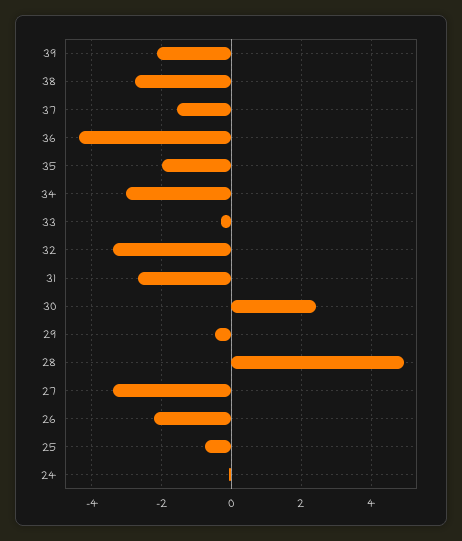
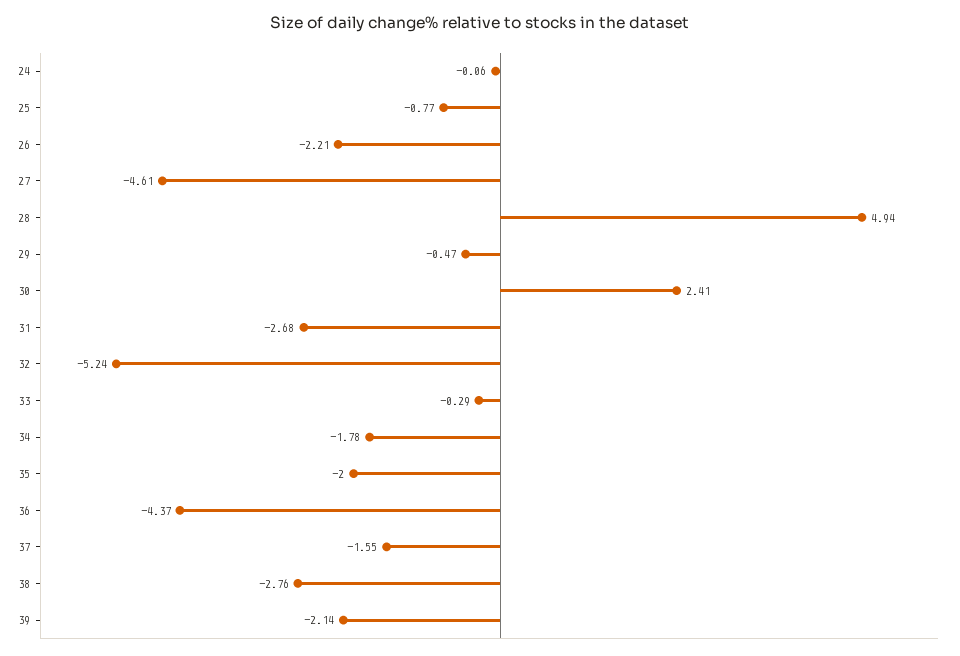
34: -3 -> -1.78
32: -3.4 -> -5.24
27: -3.4 -> -4.61

